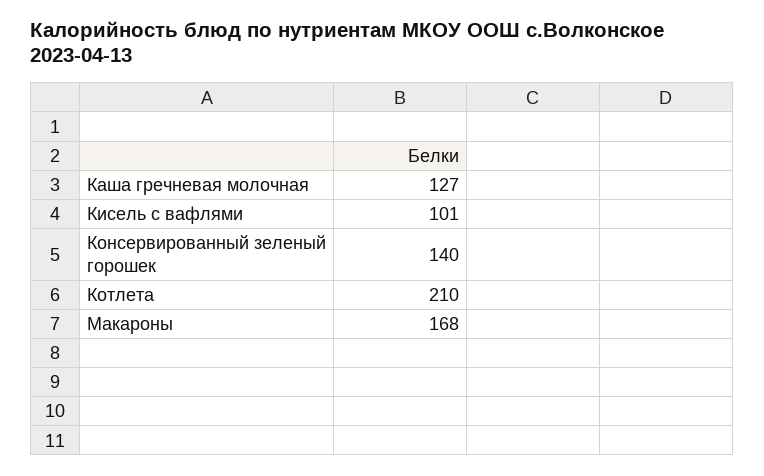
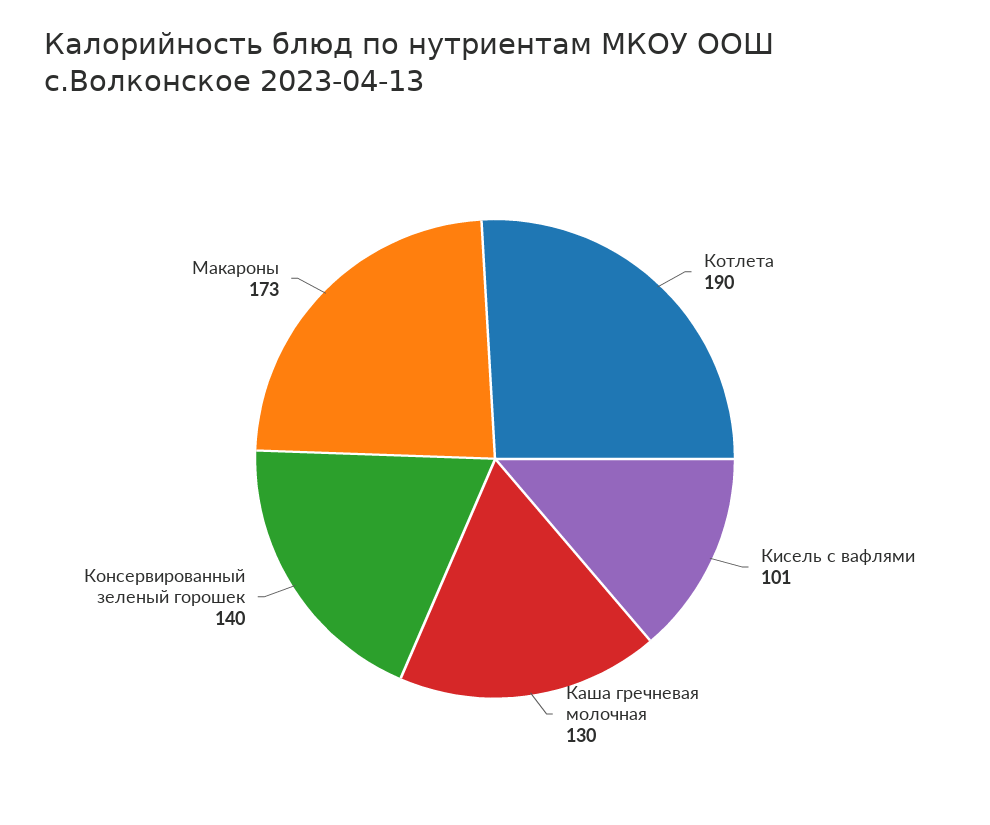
Каша гречневая молочная: 127 -> 130
Котлета: 210 -> 190
Макароны: 168 -> 173

